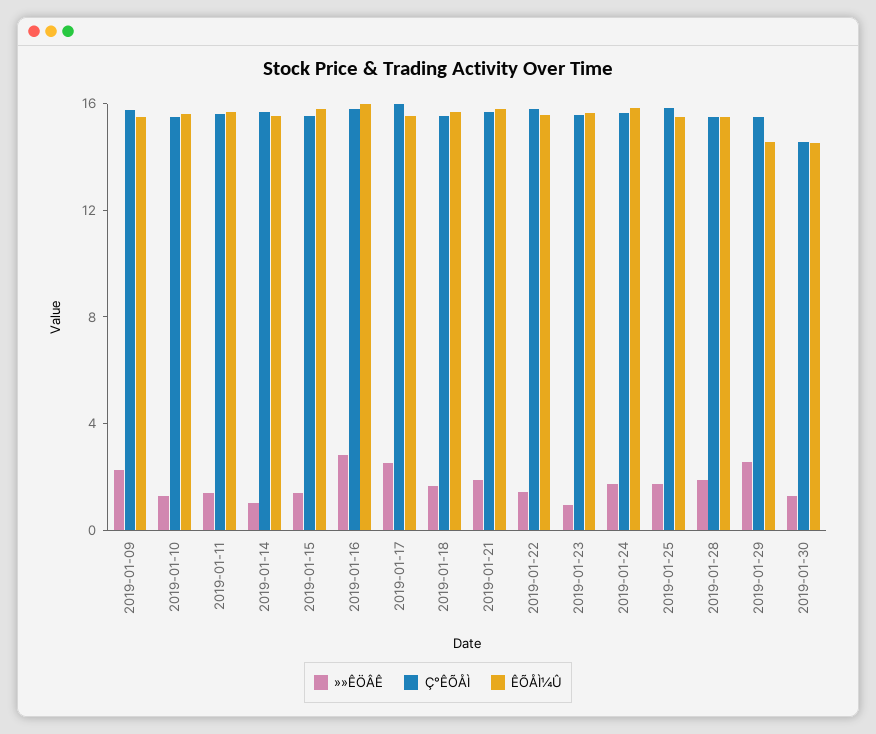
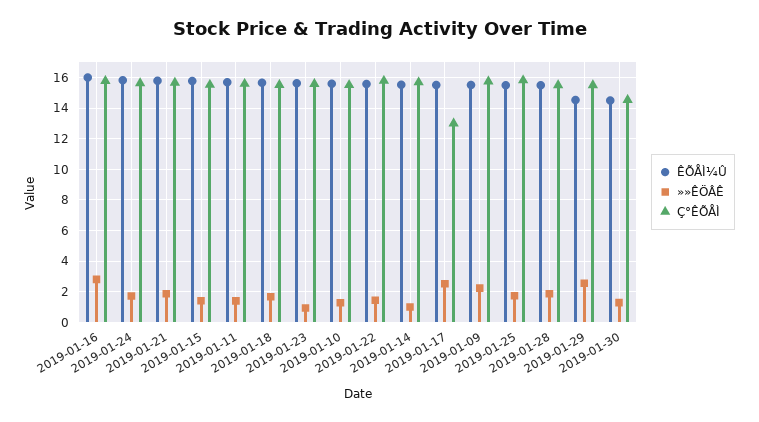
Ç°ÊÕÅÌ, 2019-01-17: 16 -> 13

